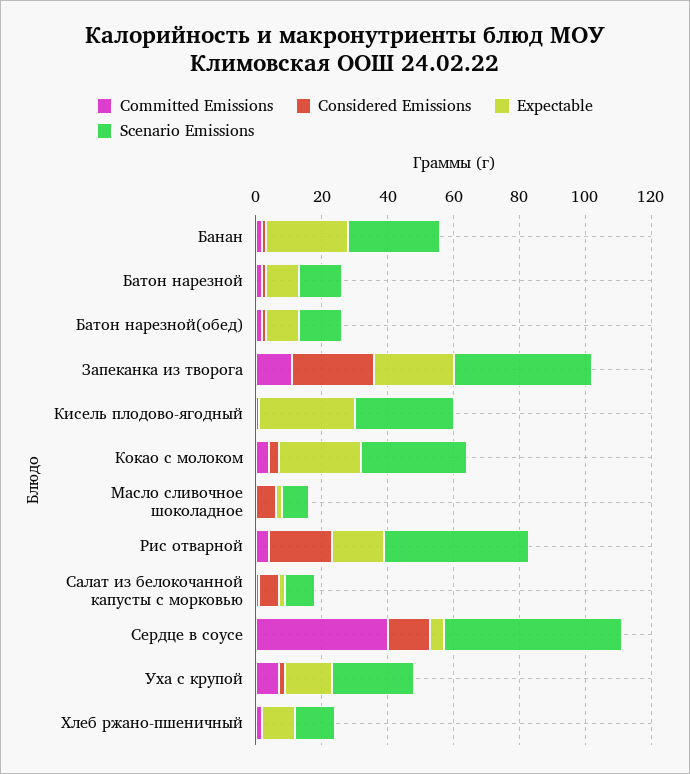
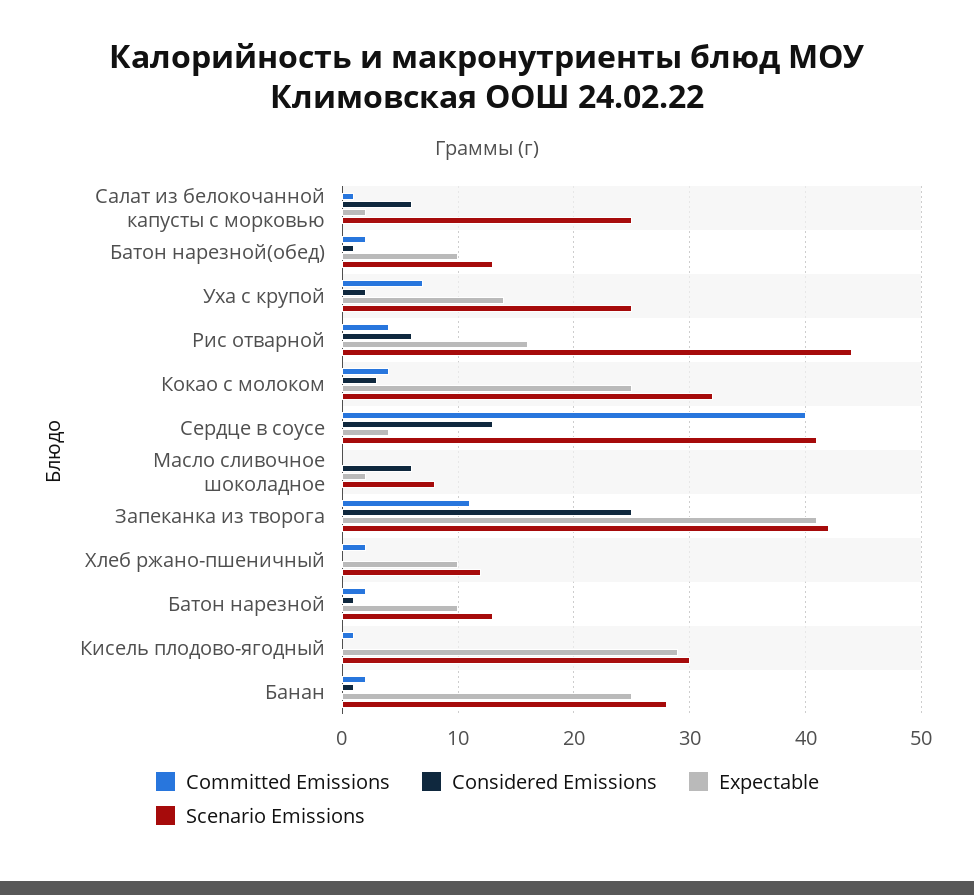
Expectable, Запеканка из творога: 25 -> 41
Considered Emissions, Рис отварной: 20 -> 6
Scenario Emissions, Салат из белокочанной капусты с морковью: 10 -> 25
Scenario Emissions, Сердце в соусе: 55 -> 41

